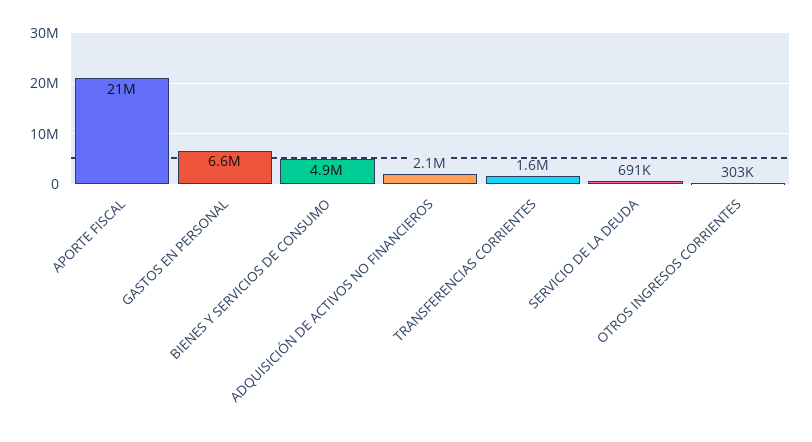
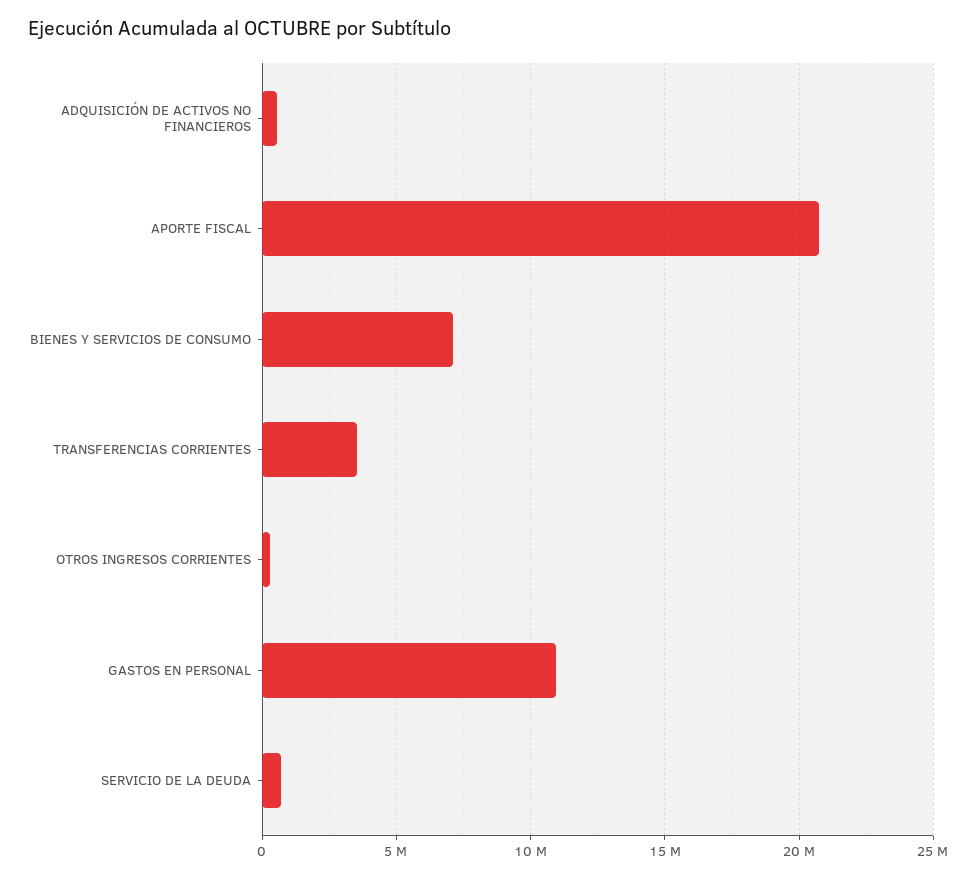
GASTOS EN PERSONAL: 6600000 -> 11000000
BIENES Y SERVICIOS DE CONSUMO: 4900000 -> 7000000
ADQUISICIÓN DE ACTIVOS NO FINANCIEROS: 2100000 -> 500000
TRANSFERENCIAS CORRIENTES: 1600000 -> 3500000

